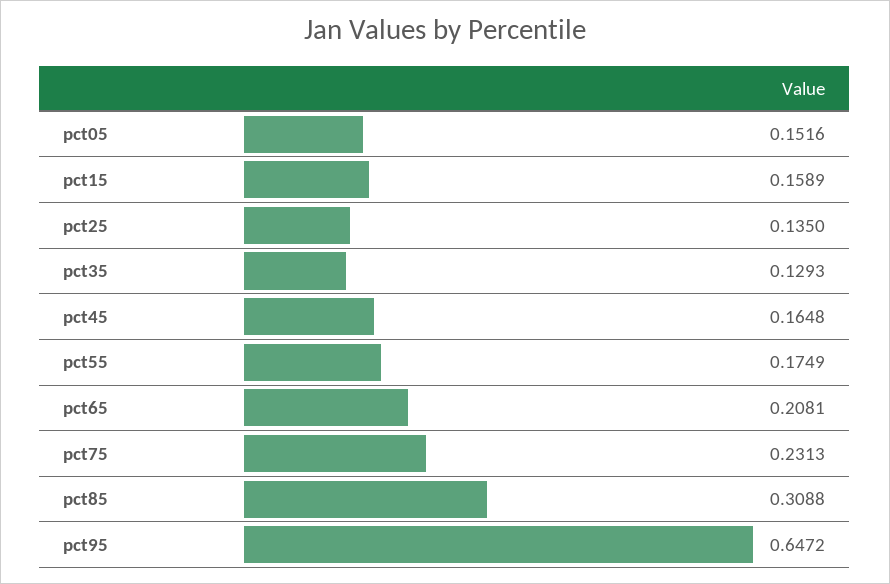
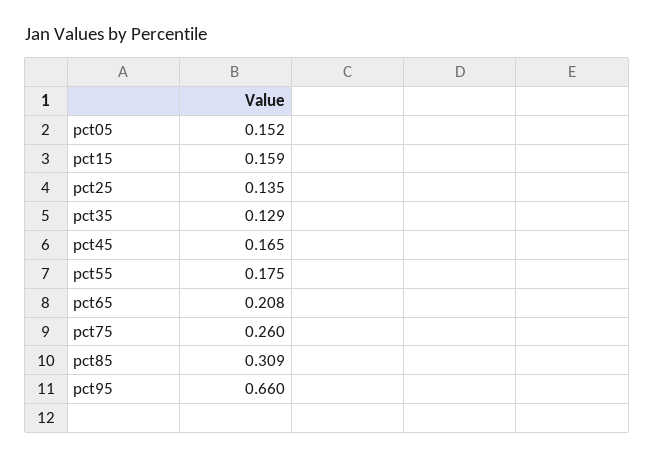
pct75: 0.2313 -> 0.26
pct95: 0.6472 -> 0.66

